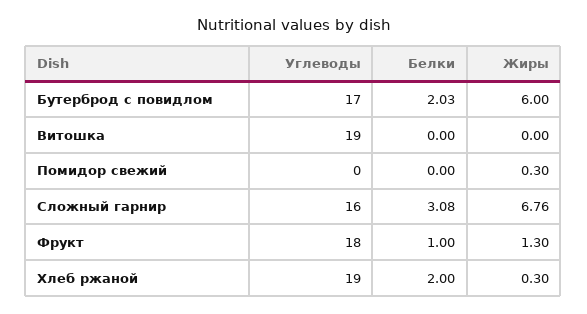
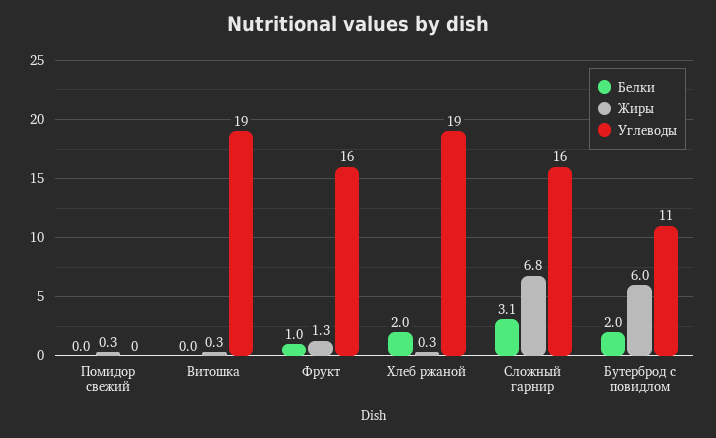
Углеводы, Бутерброд с повидлом: 17 -> 11
Жиры, Витошка: 0 -> 0.3
Углеводы, Фрукт: 18 -> 16

